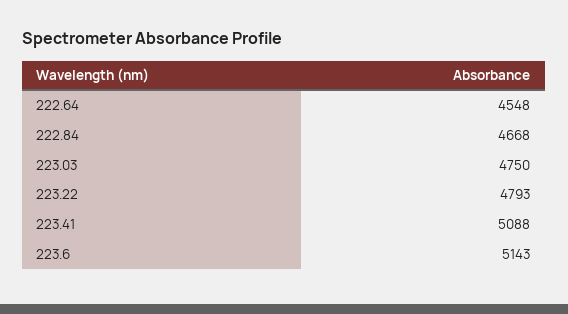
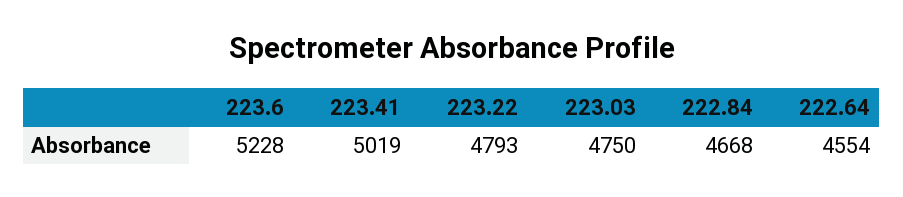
222.64: 4548 -> 4554
223.41: 5088 -> 5019
223.6: 5143 -> 5228

